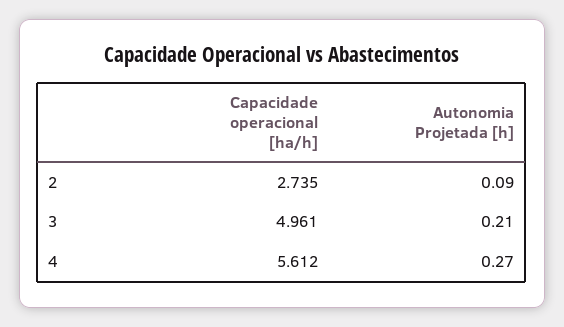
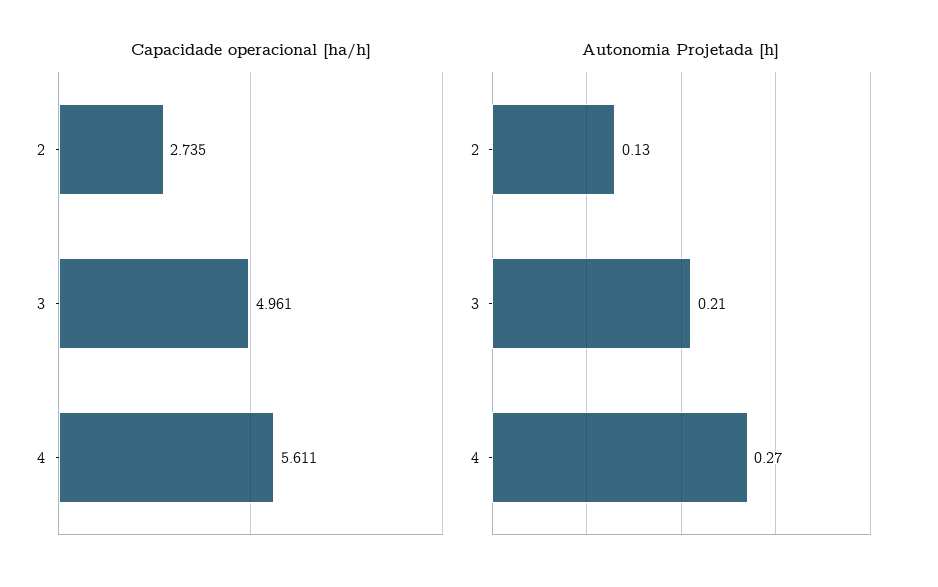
Autonomia Projetada [h], 2: 0.09 -> 0.13
Capacidade operacional [ha/h], 4: 5.612 -> 5.611

